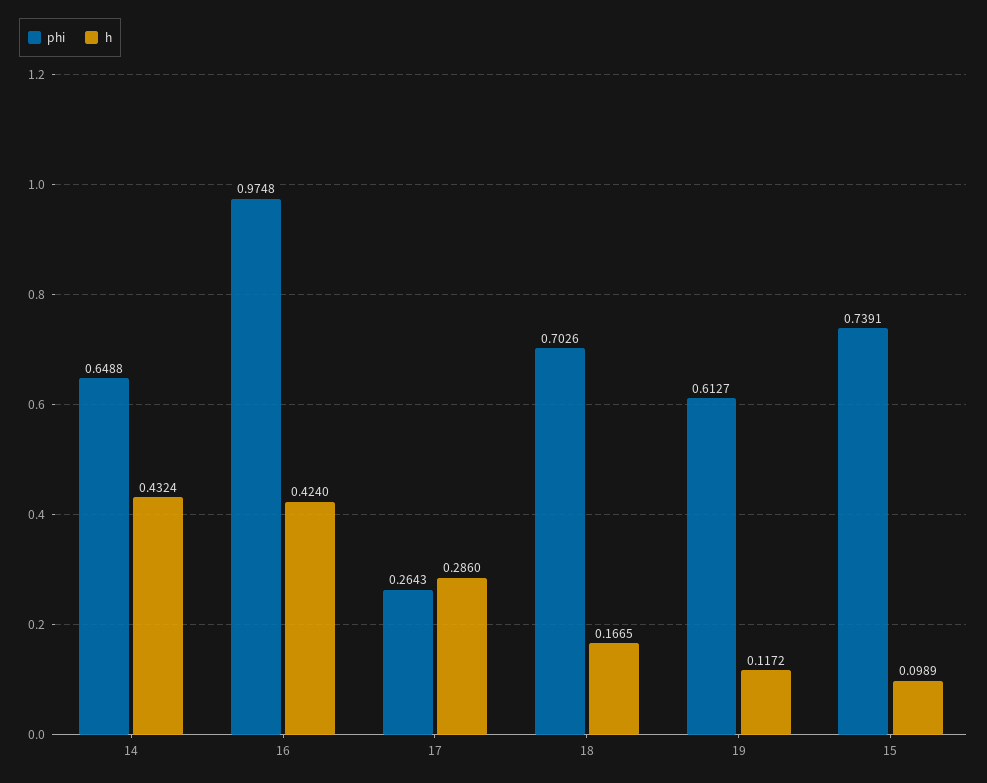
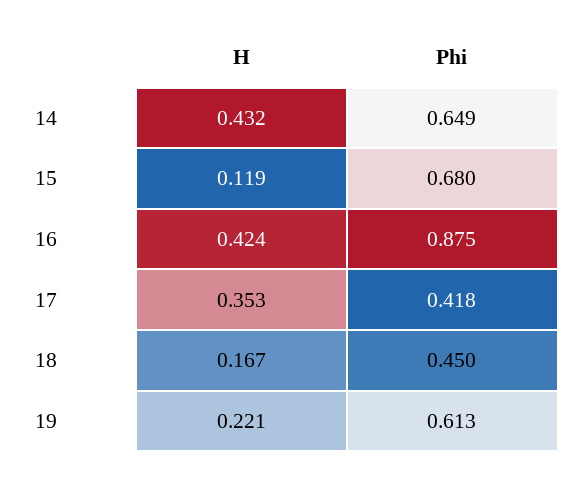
phi, 16: 0.9748 -> 0.875
phi, 17: 0.2643 -> 0.418
h, 17: 0.286 -> 0.353
phi, 18: 0.7026 -> 0.45
h, 19: 0.1172 -> 0.221
phi, 15: 0.7391 -> 0.68
h, 15: 0.0989 -> 0.119

